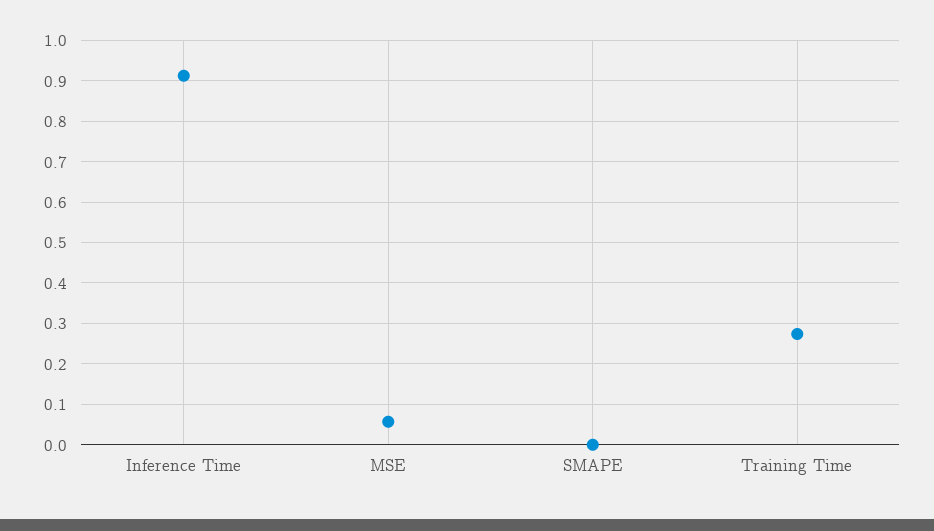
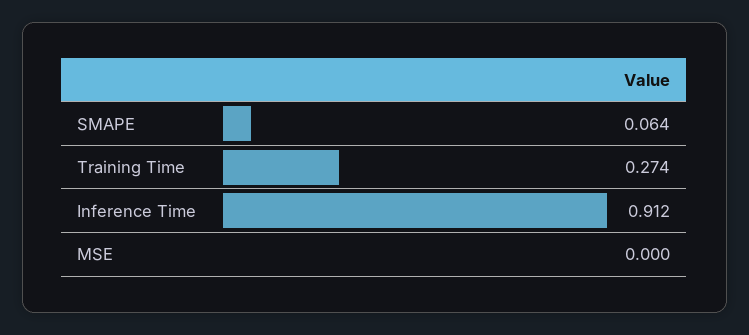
MSE: 0.06 -> 0
SMAPE: 0 -> 0.064

